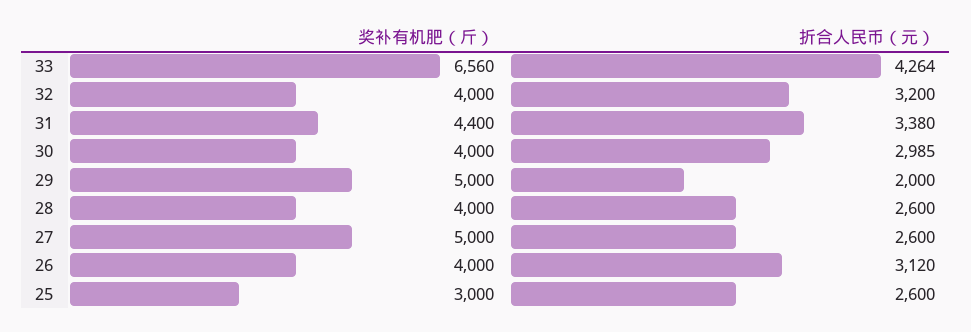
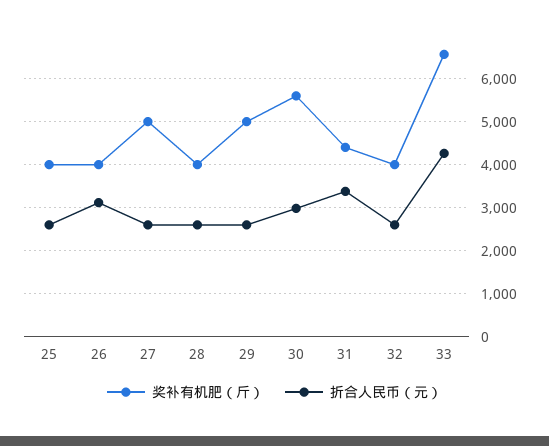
折合人民币（元）, 32: 3200 -> 2600
奖补有机肥（斤）, 30: 4000 -> 5600
折合人民币（元）, 29: 2000 -> 2600
奖补有机肥（斤）, 25: 3000 -> 4000

